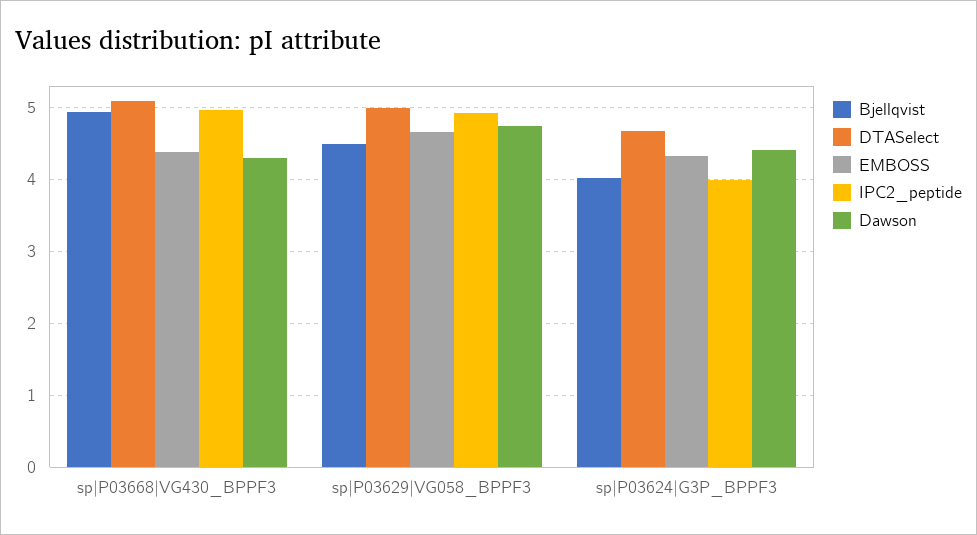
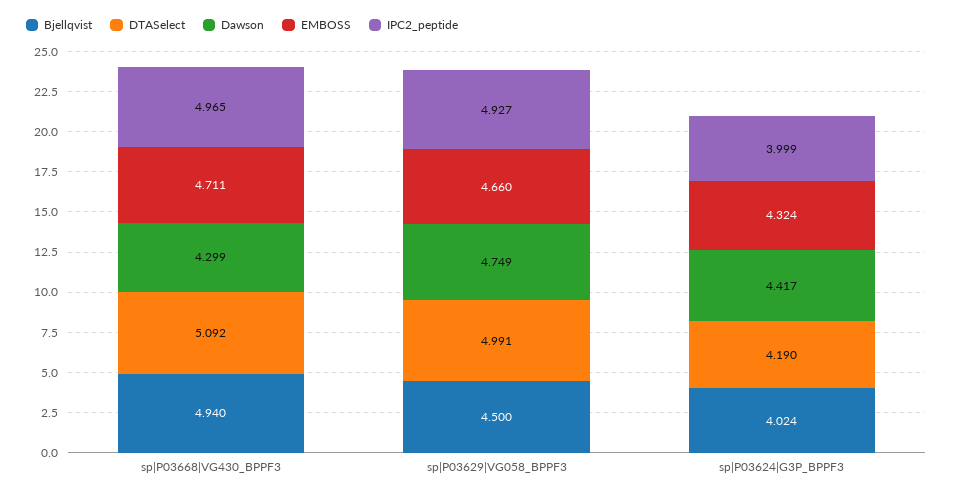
EMBOSS, sp|P03668|VG430_BPPF3: 4.4 -> 4.711
DTASelect, sp|P03624|G3P_BPPF3: 4.7 -> 4.19

